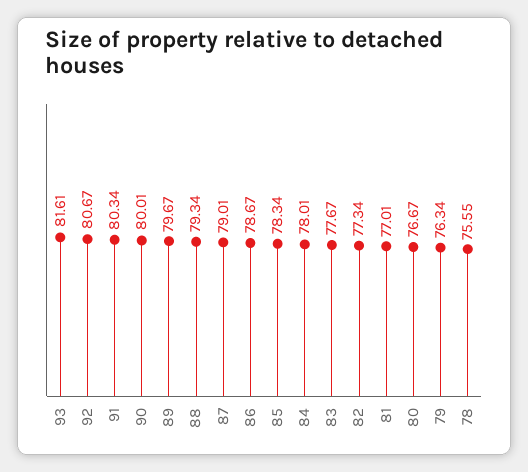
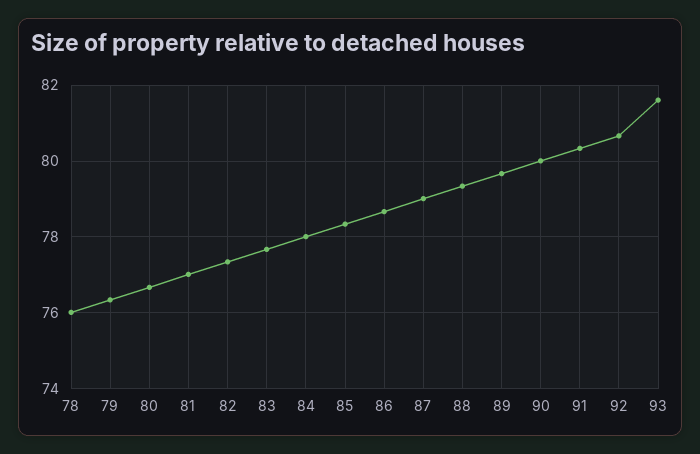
78: 75.55 -> 76

